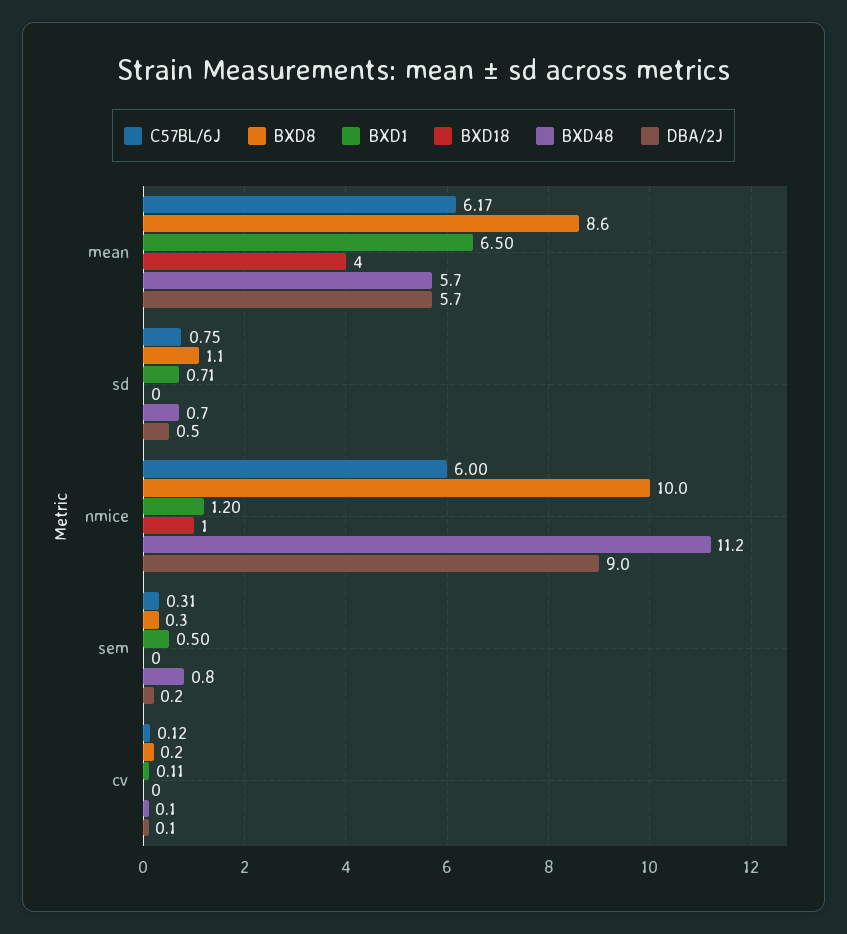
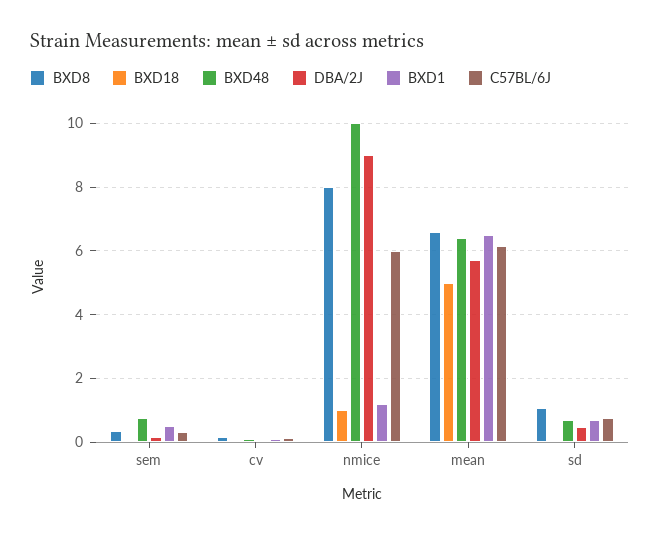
BXD8, mean: 8.6 -> 6.6
BXD18, mean: 4 -> 5
BXD48, mean: 5.7 -> 6.4
BXD8, nmice: 10 -> 8
BXD48, nmice: 11.2 -> 10

